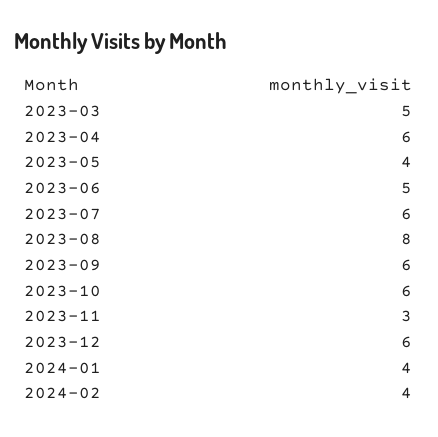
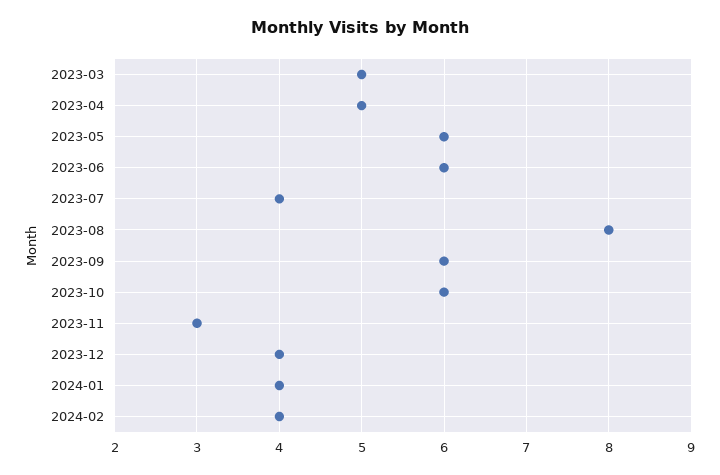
2023-04: 6 -> 5
2023-05: 4 -> 6
2023-06: 5 -> 6
2023-07: 6 -> 4
2023-12: 6 -> 4

